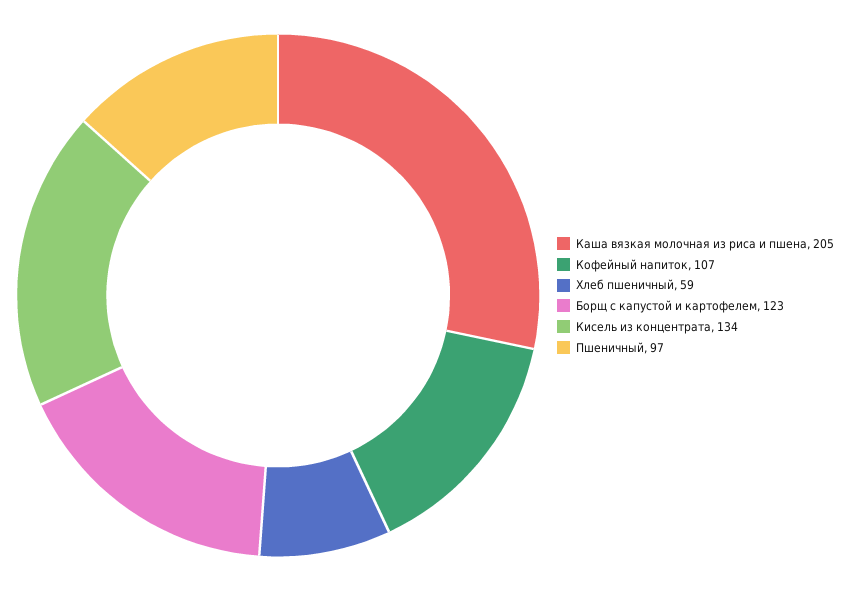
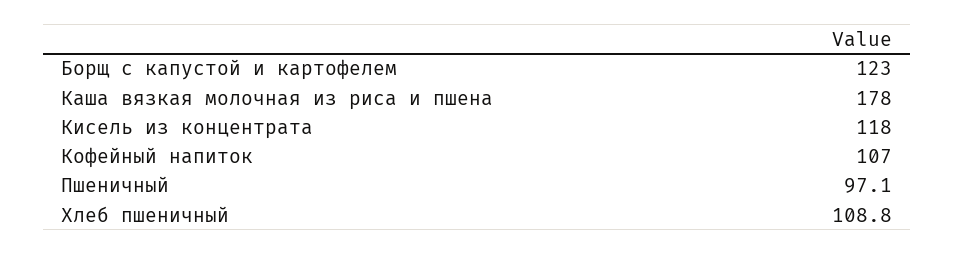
Каша вязкая молочная из риса и пшена: 205 -> 178
Хлеб пшеничный: 59 -> 108.8
Кисель из концентрата: 134 -> 118

